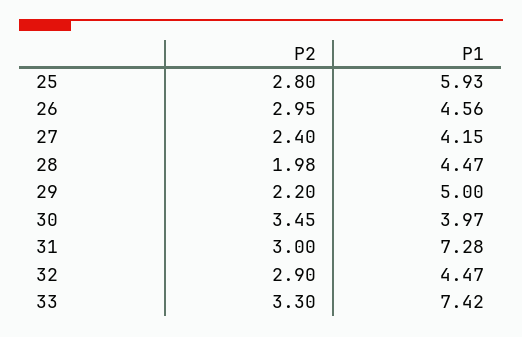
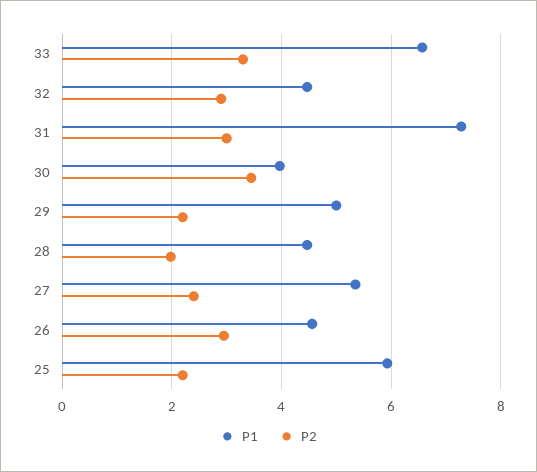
P2, 25: 2.8 -> 2.2
P1, 27: 4.15 -> 5.4
P1, 33: 7.42 -> 6.6

